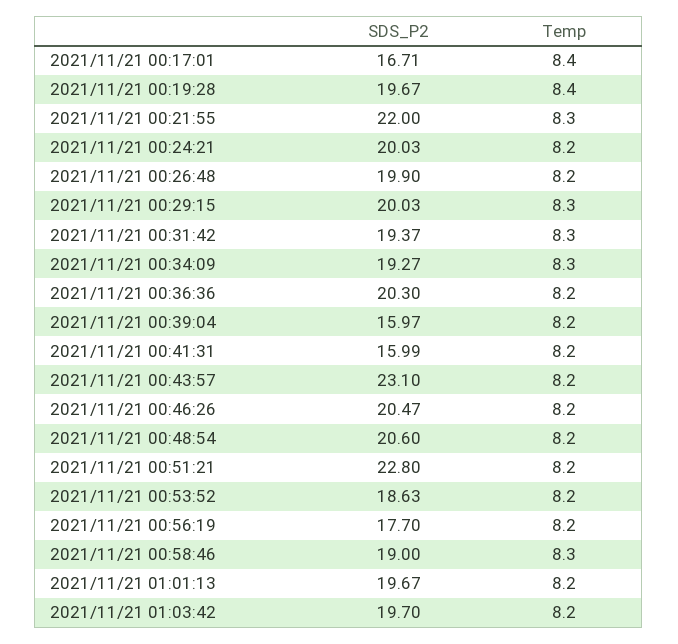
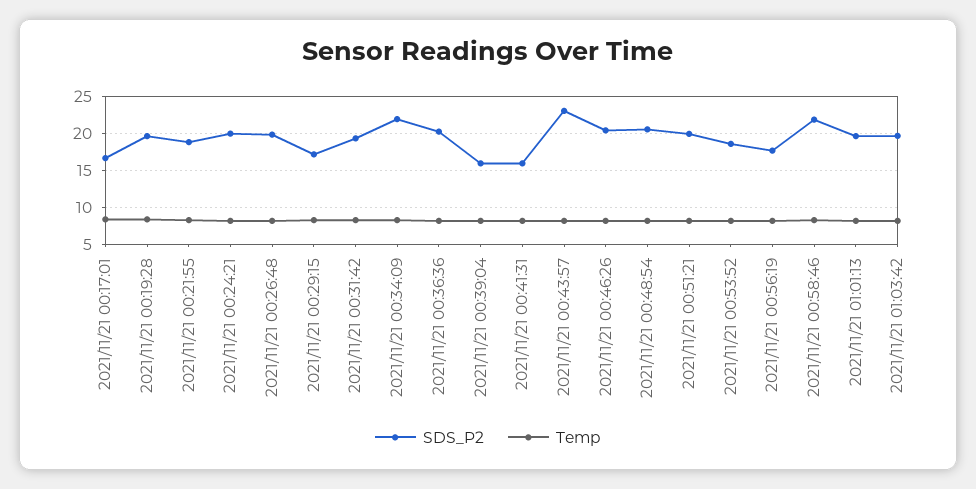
SDS_P2, 2021/11/21 00:21:55: 22 -> 19
SDS_P2, 2021/11/21 00:29:15: 20.03 -> 17
SDS_P2, 2021/11/21 00:34:09: 19.27 -> 22
SDS_P2, 2021/11/21 00:51:21: 22.8 -> 20
SDS_P2, 2021/11/21 00:58:46: 19 -> 22

